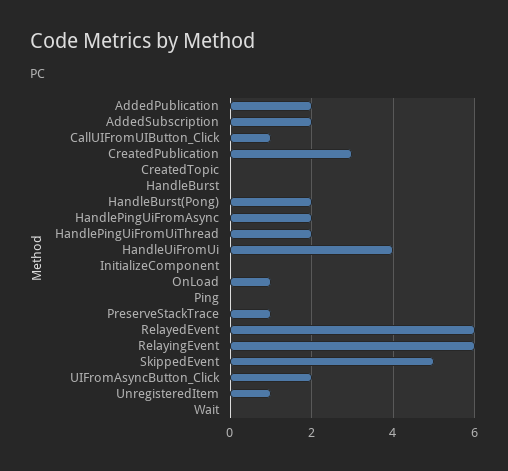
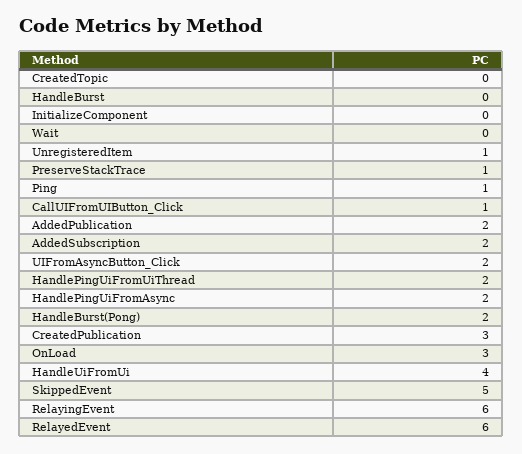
OnLoad: 1 -> 3
Ping: 0 -> 1

